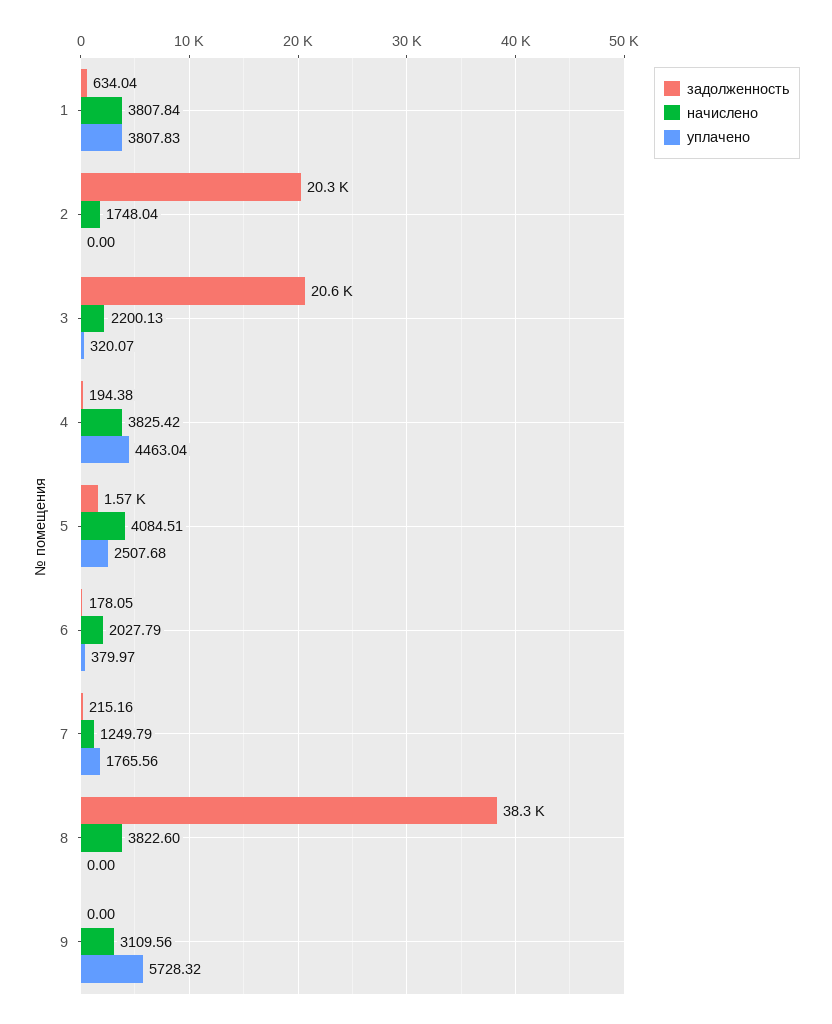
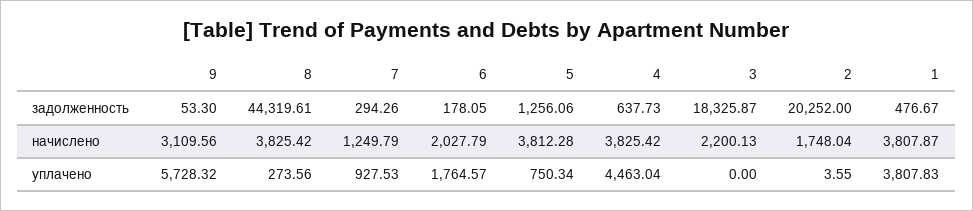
задолженность, 1: 634.04 -> 476.67
начислено, 1: 3807.84 -> 3807.87
уплачено, 2: 0 -> 3.55
задолженность, 3: 20600 -> 18325.87
уплачено, 3: 320.07 -> 0
задолженность, 4: 194.38 -> 637.73
задолженность, 5: 1570 -> 1256.06
начислено, 5: 4084.51 -> 3812.28
уплачено, 5: 2507.68 -> 750.34
уплачено, 6: 379.97 -> 1764.57
задолженность, 7: 215.16 -> 294.26
уплачено, 7: 1765.56 -> 927.53
задолженность, 8: 38300 -> 44319.61
начислено, 8: 3822.6 -> 3825.42
уплачено, 8: 0 -> 273.56
задолженность, 9: 0 -> 53.3

